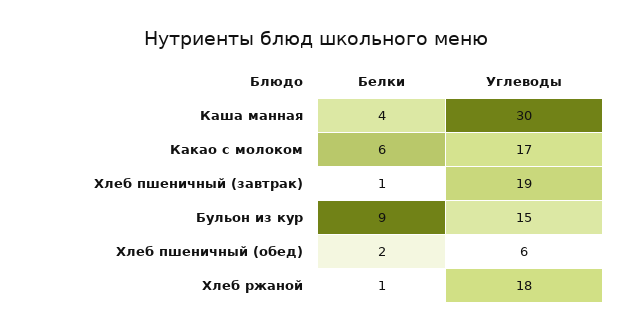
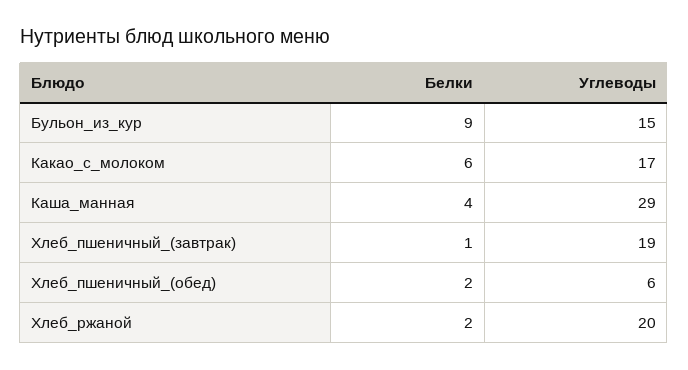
Углеводы, Каша манная: 30 -> 29
Белки, Хлеб ржаной: 1 -> 2
Углеводы, Хлеб ржаной: 18 -> 20

